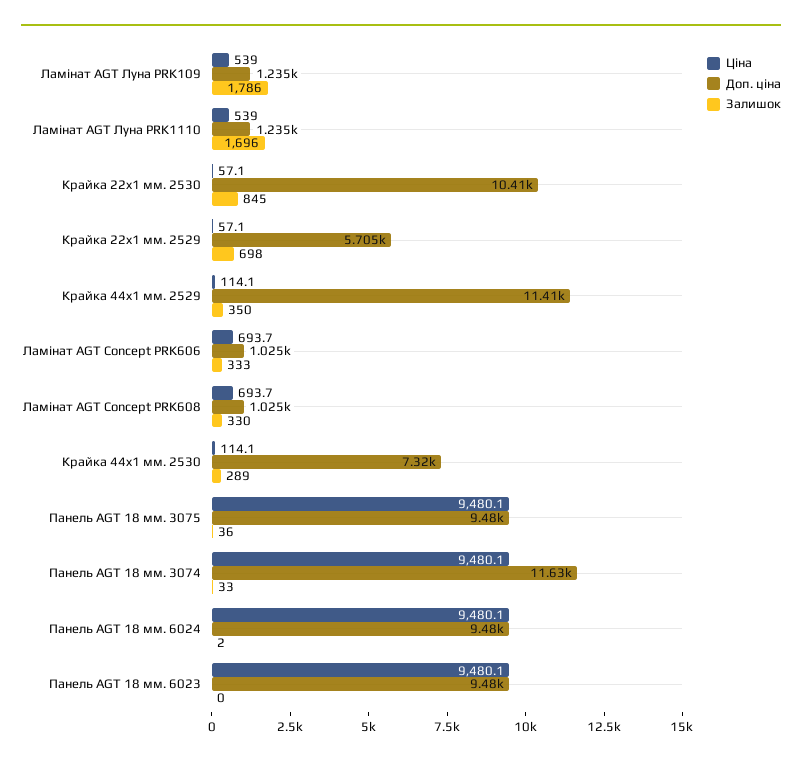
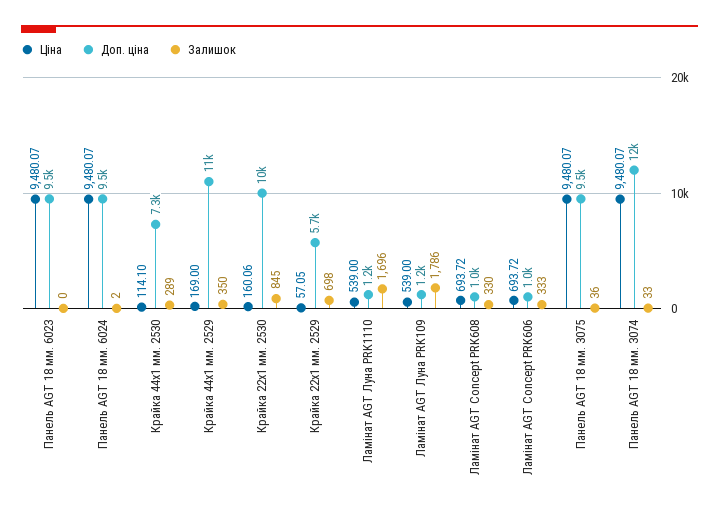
Ціна, Крайка 22x1 мм. 2530: 57.1 -> 160.06
Ціна, Крайка 44x1 мм. 2529: 114.1 -> 169

